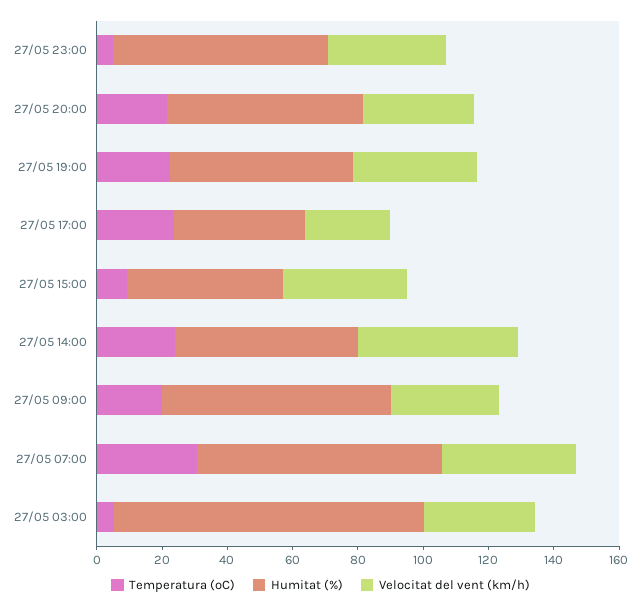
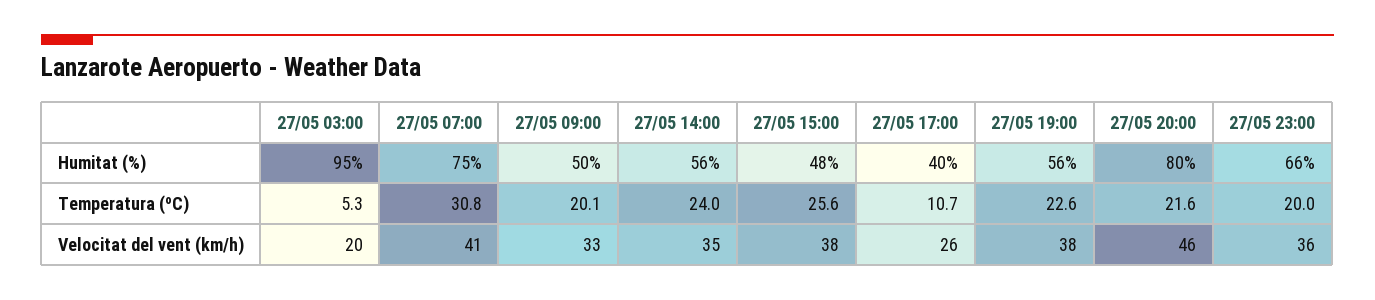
Temperatura (ºC), 27/05 23:00: 5 -> 20
Humitat (%), 27/05 20:00: 60 -> 80
Velocitat del vent (km/h), 27/05 20:00: 35 -> 46
Temperatura (ºC), 27/05 17:00: 25 -> 10.7
Temperatura (ºC), 27/05 15:00: 10 -> 25.6
Velocitat del vent (km/h), 27/05 14:00: 50 -> 35
Humitat (%), 27/05 09:00: 70 -> 50
Velocitat del vent (km/h), 27/05 03:00: 35 -> 20

